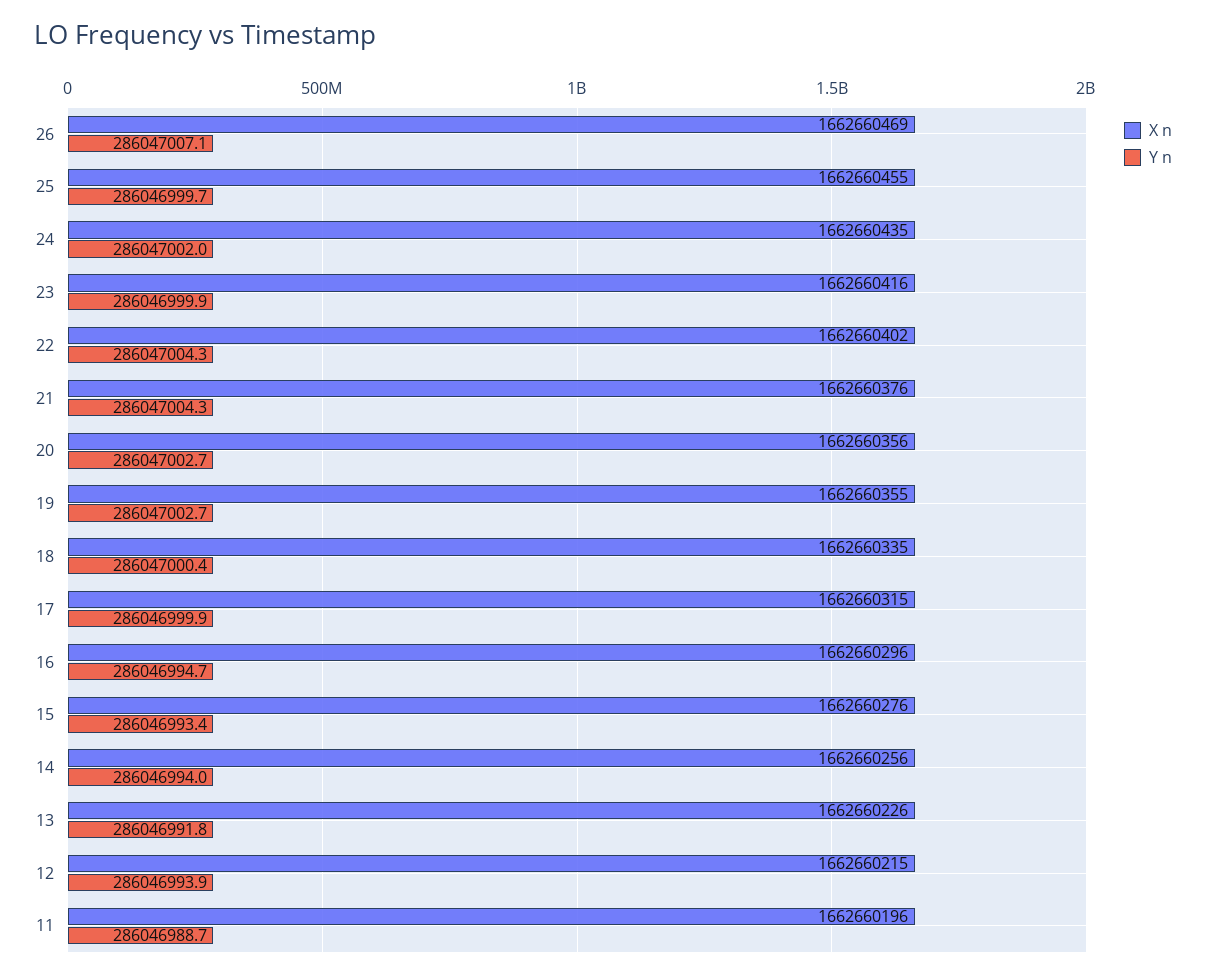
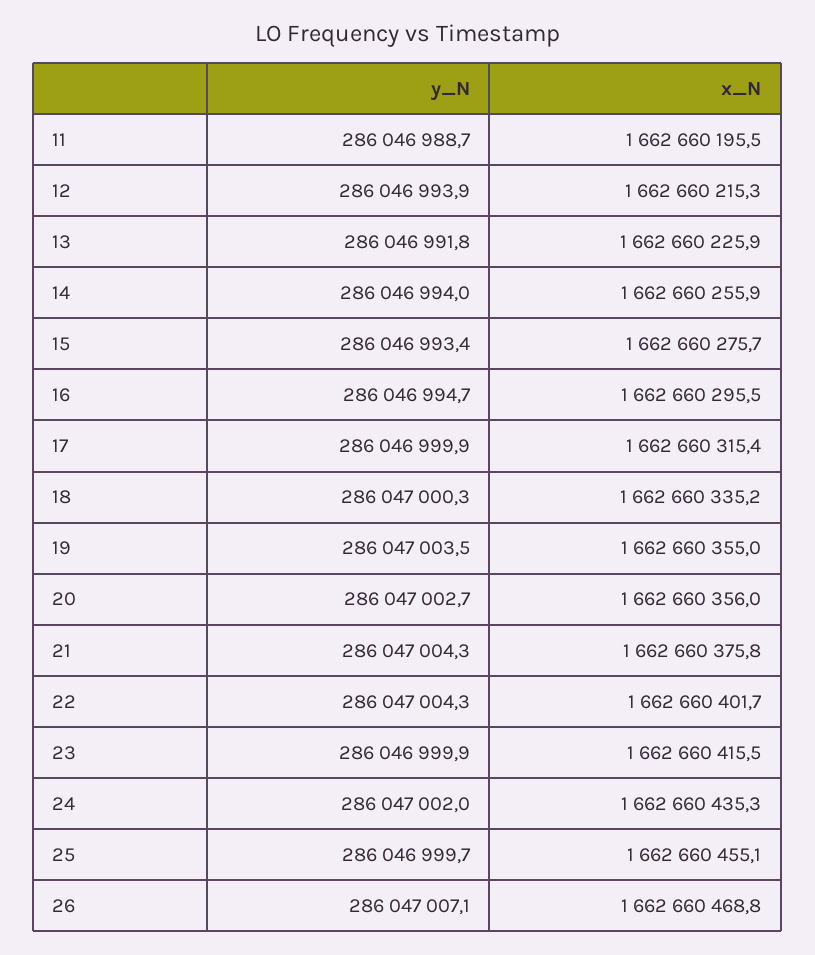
Y n, 19: 286047002.7 -> 286047003.5
Y n, 18: 286047000.4 -> 286047000.3

